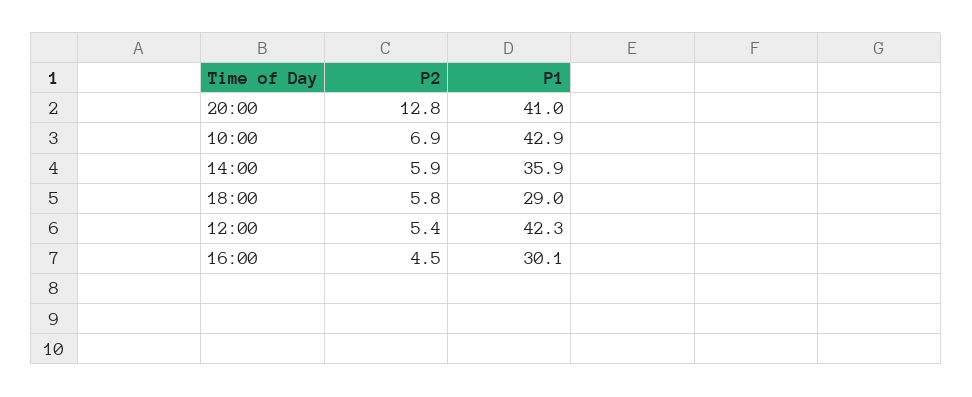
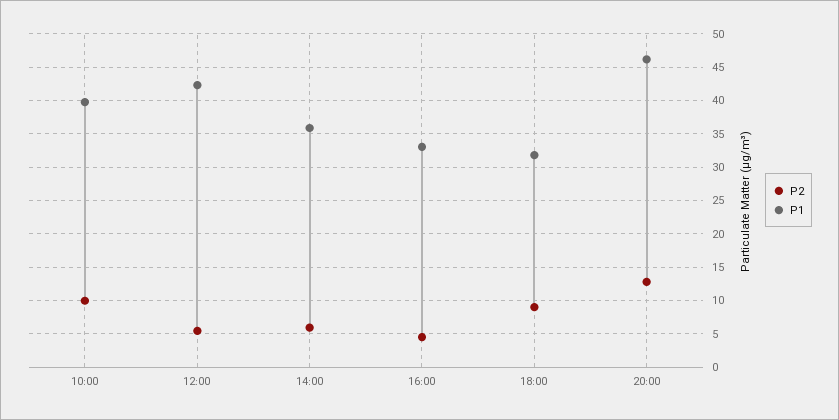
P1, 20:00: 41 -> 46
P2, 10:00: 6.9 -> 10
P1, 10:00: 42.9 -> 40
P2, 18:00: 5.8 -> 9
P1, 18:00: 29 -> 32
P1, 16:00: 30.1 -> 33

